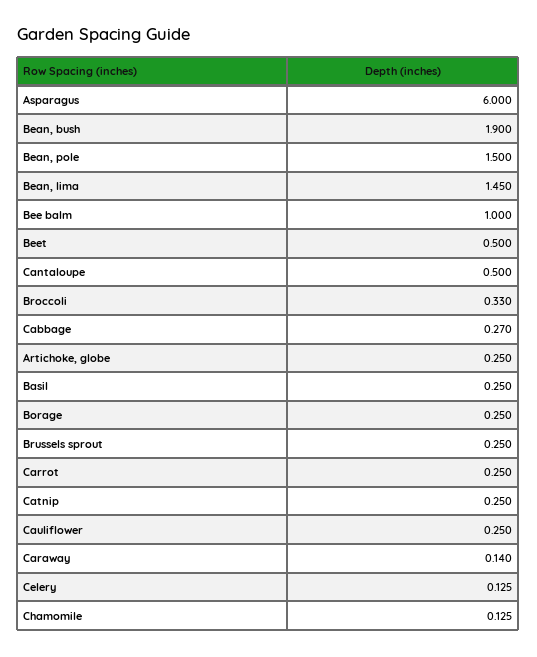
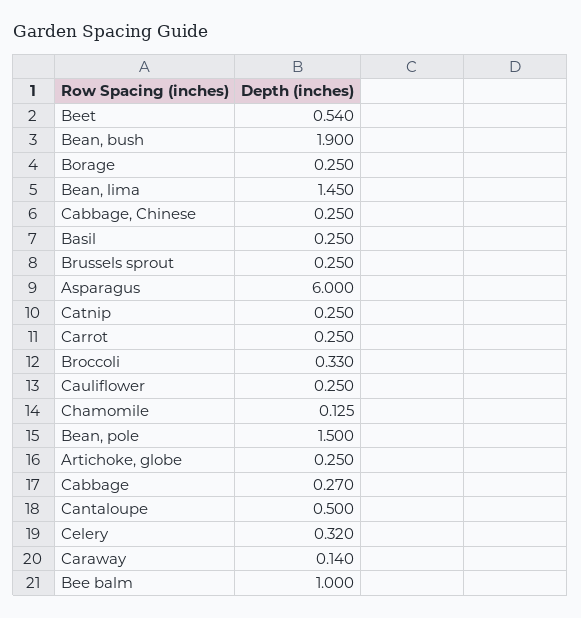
Beet: 0.5 -> 0.54
Celery: 0.125 -> 0.32
Cabbage, Chinese: none -> 0.25

